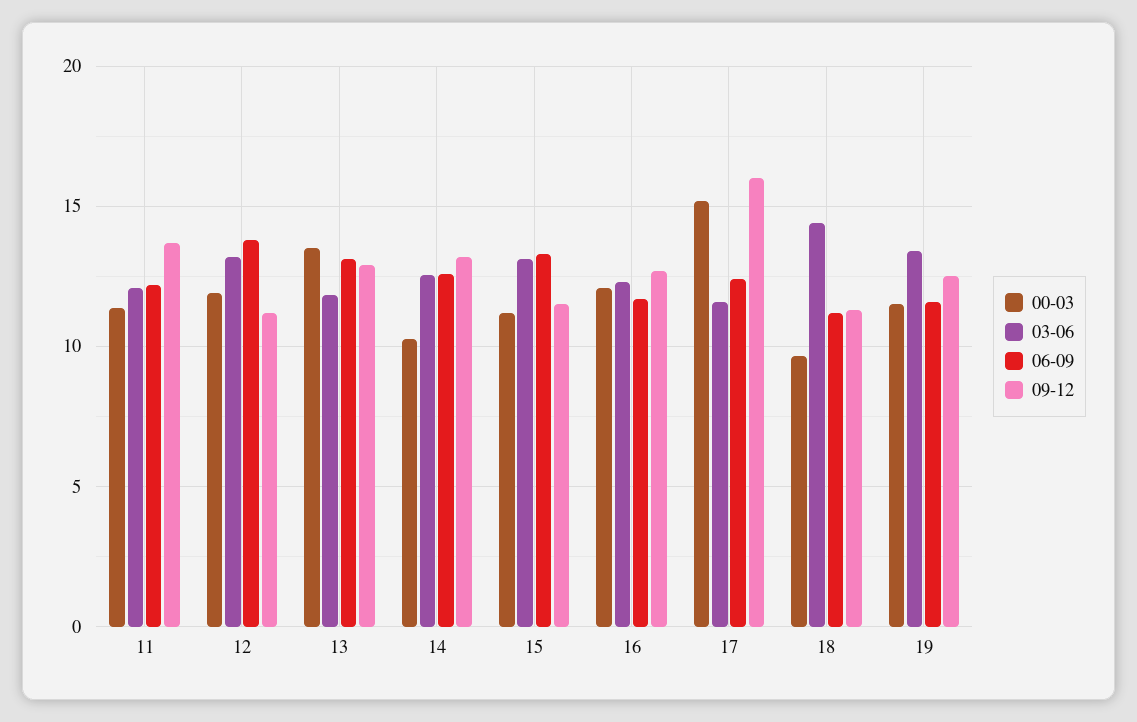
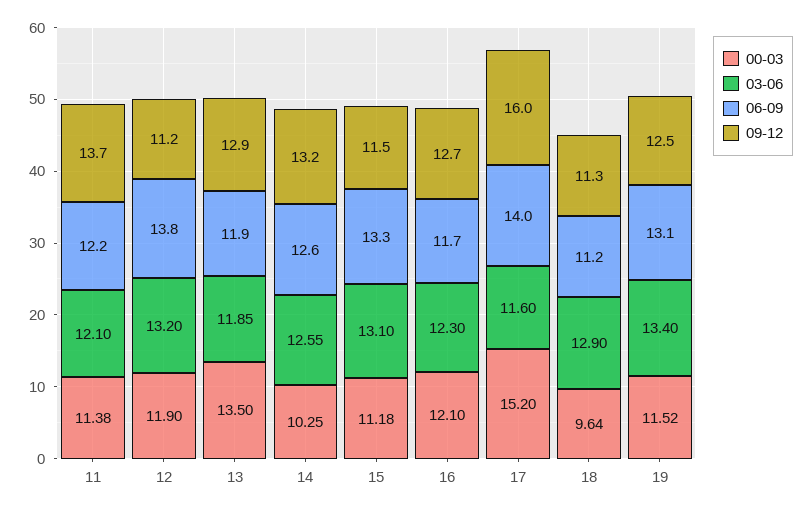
06-09, 13: 13 -> 11.9
06-09, 17: 12.5 -> 14
03-06, 18: 14.5 -> 12.9
06-09, 19: 11.5 -> 13.1

